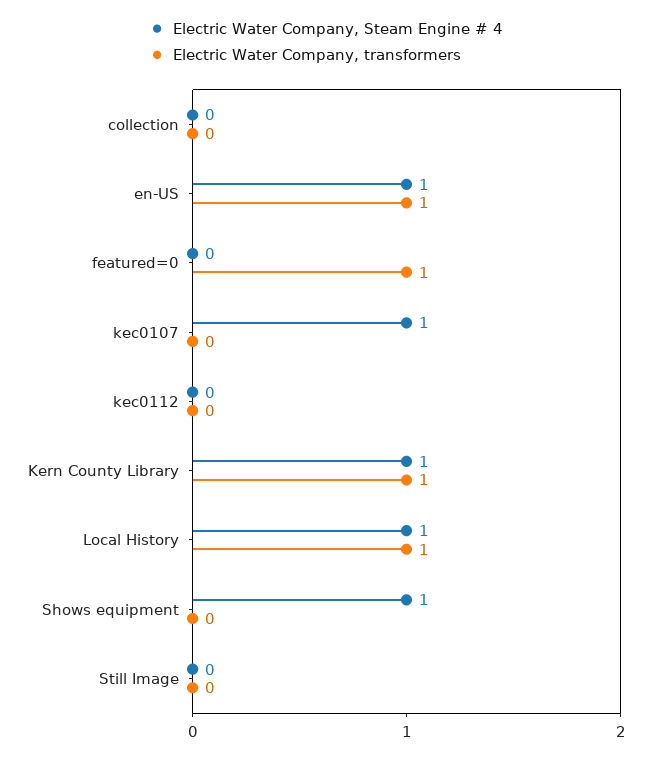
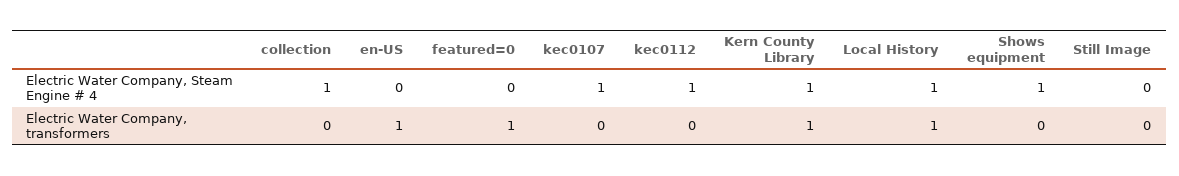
Electric Water Company, Steam Engine # 4, collection: 0 -> 1
Electric Water Company, Steam Engine # 4, en-US: 1 -> 0
Electric Water Company, Steam Engine # 4, kec0112: 0 -> 1

